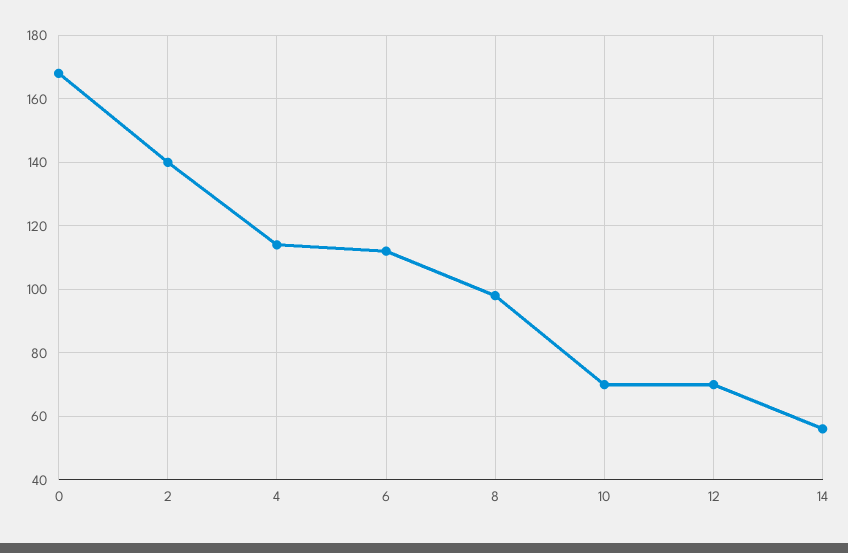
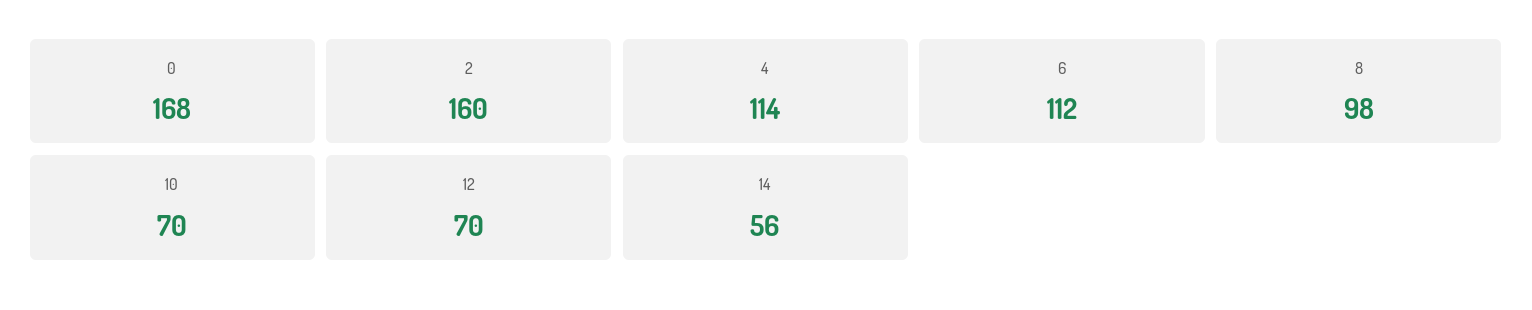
2: 140 -> 160

